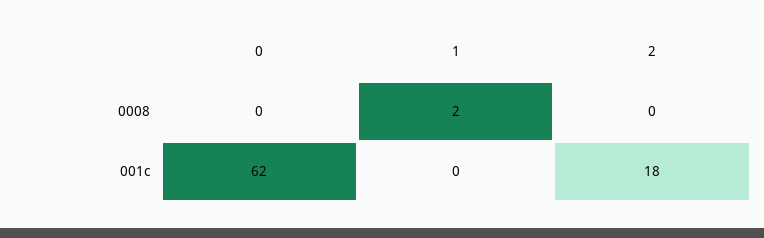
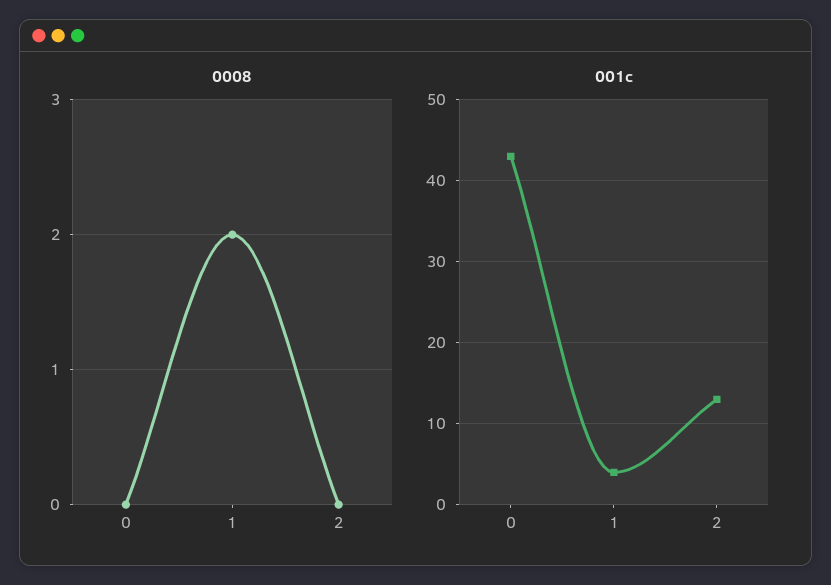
001c, 0: 62 -> 43
001c, 1: 0 -> 4
001c, 2: 18 -> 13

